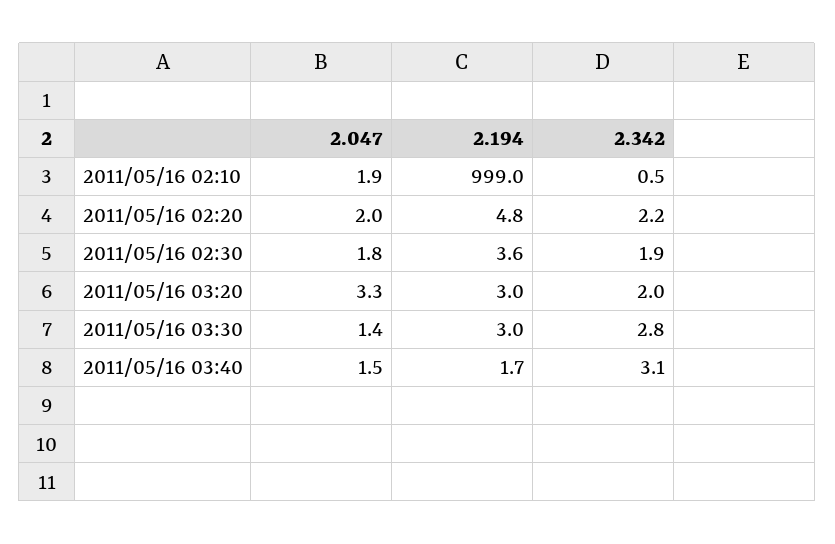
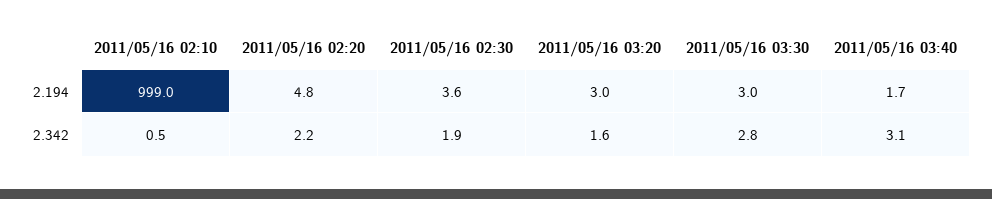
2.047, 2011/05/16 02:10: 1.9 -> none
2.047, 2011/05/16 02:20: 2 -> none
2.047, 2011/05/16 02:30: 1.8 -> none
2.047, 2011/05/16 03:20: 3.3 -> none
2.342, 2011/05/16 03:20: 2 -> 1.6
2.047, 2011/05/16 03:30: 1.4 -> none
2.047, 2011/05/16 03:40: 1.5 -> none

